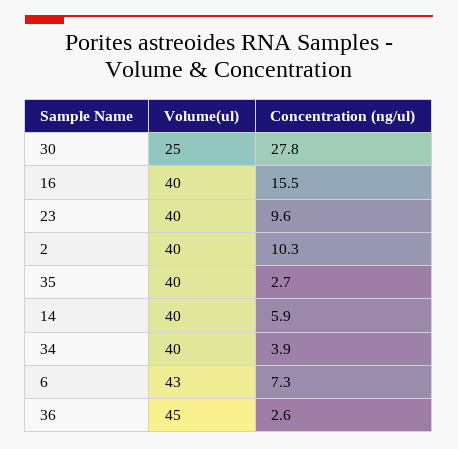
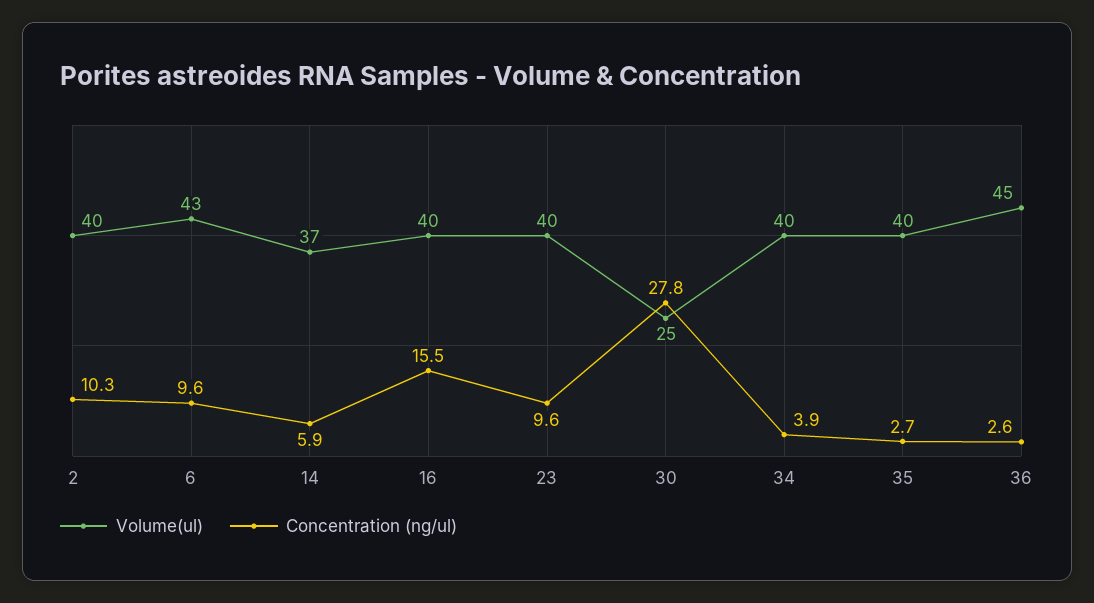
Volume(ul), 14: 40 -> 37
Concentration (ng/ul), 6: 7.3 -> 9.6

